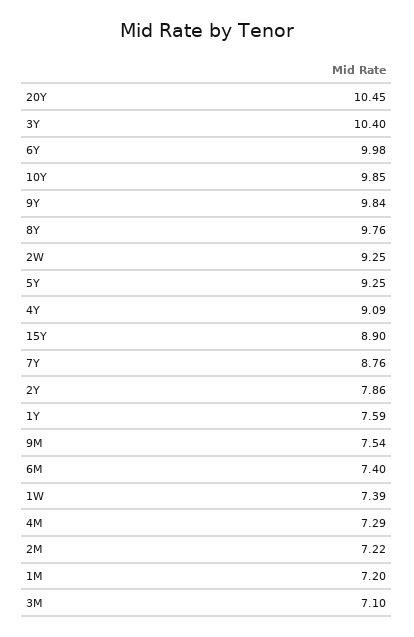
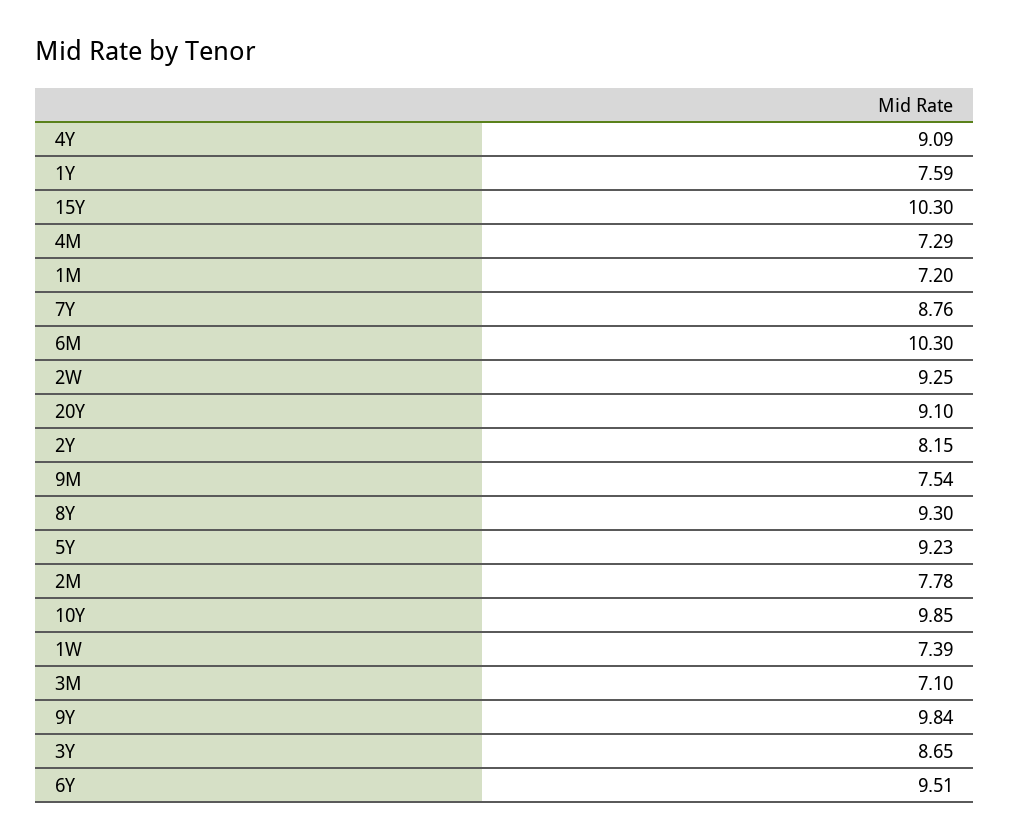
20Y: 10.45 -> 9.1
3Y: 10.4 -> 8.65
6Y: 9.98 -> 9.51
8Y: 9.76 -> 9.3
5Y: 9.25 -> 9.23
15Y: 8.9 -> 10.3
2Y: 7.86 -> 8.15
6M: 7.4 -> 10.3
2M: 7.22 -> 7.78

